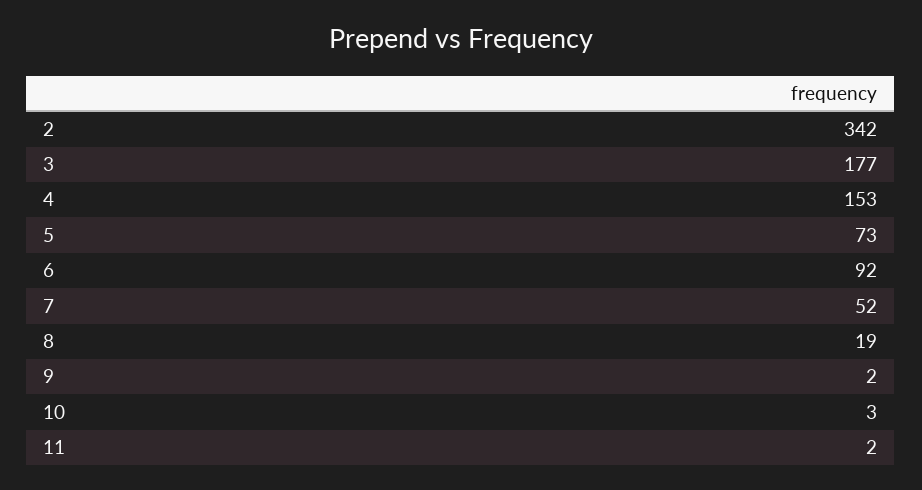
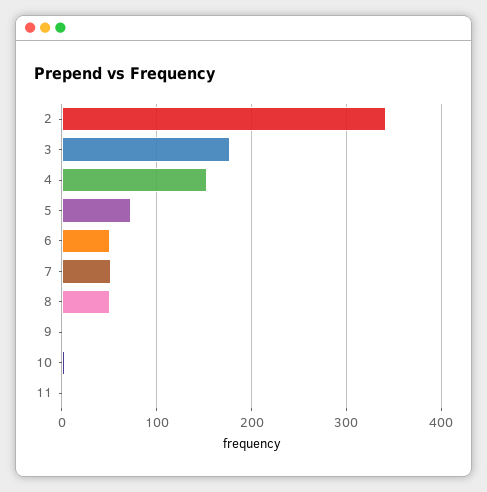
6: 92 -> 50
8: 19 -> 50

